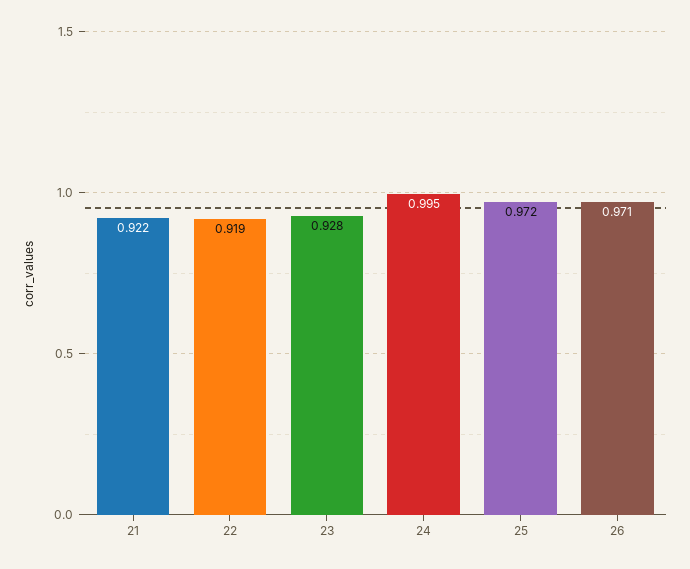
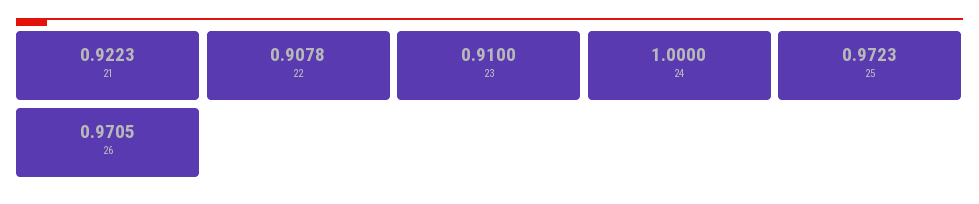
22: 0.919 -> 0.9078
23: 0.928 -> 0.91
24: 0.995 -> 1

